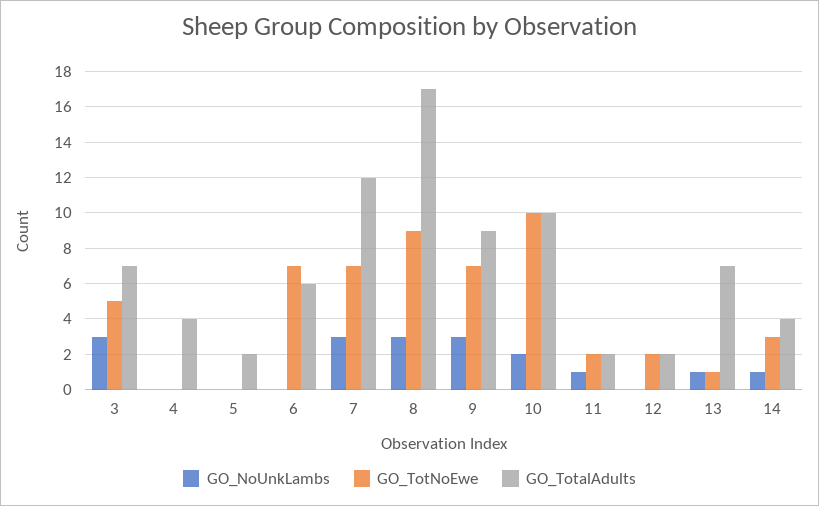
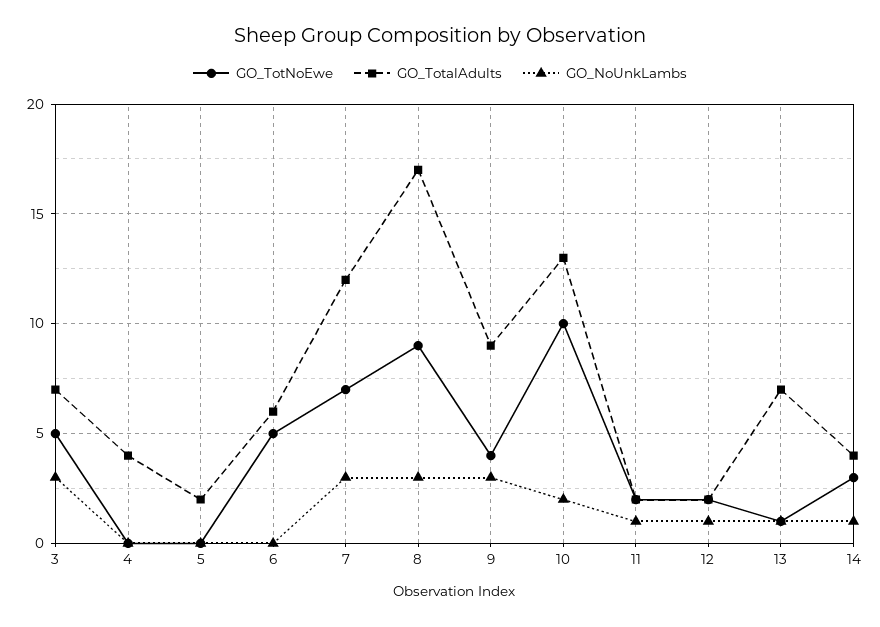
GO_TotNoEwe, 6: 7 -> 5
GO_TotNoEwe, 9: 7 -> 4
GO_TotalAdults, 10: 10 -> 13
GO_NoUnkLambs, 12: 0 -> 1

